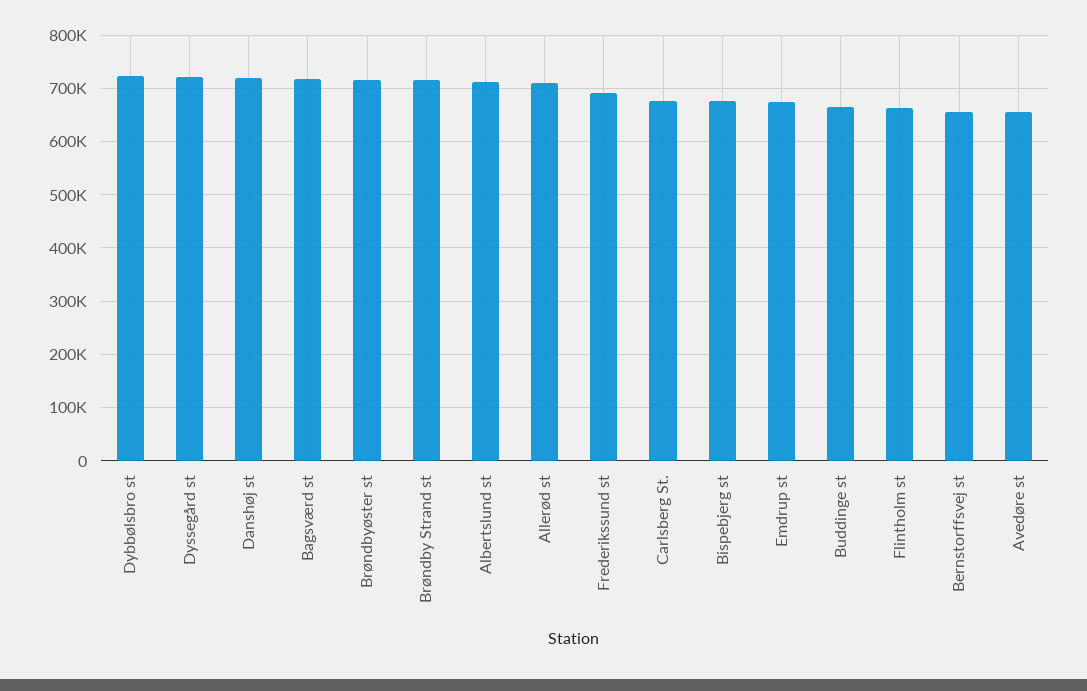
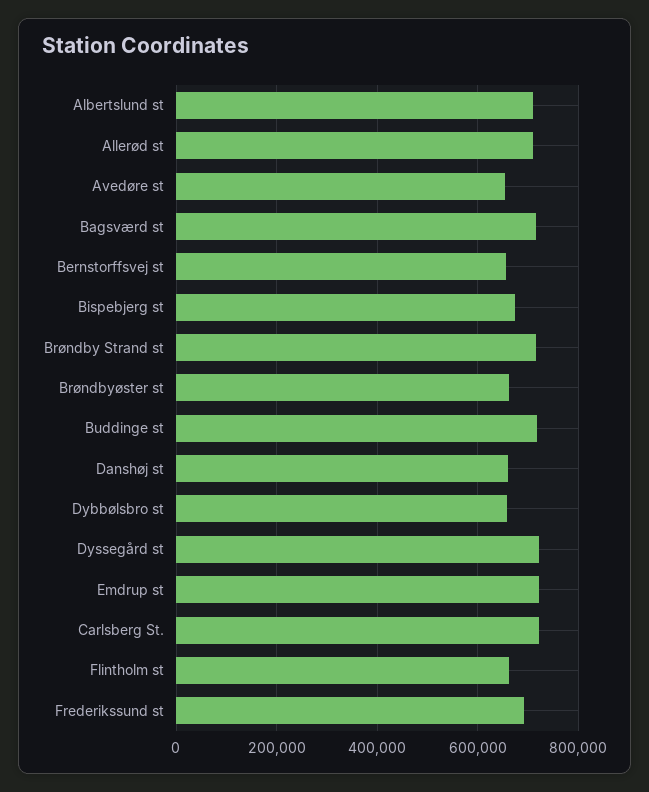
Dybbølsbro st: 720000 -> 660000
Danshøj st: 720000 -> 660000
Brøndbyøster st: 720000 -> 660000
Carlsberg St.: 680000 -> 720000
Emdrup st: 680000 -> 720000
Buddinge st: 660000 -> 720000

